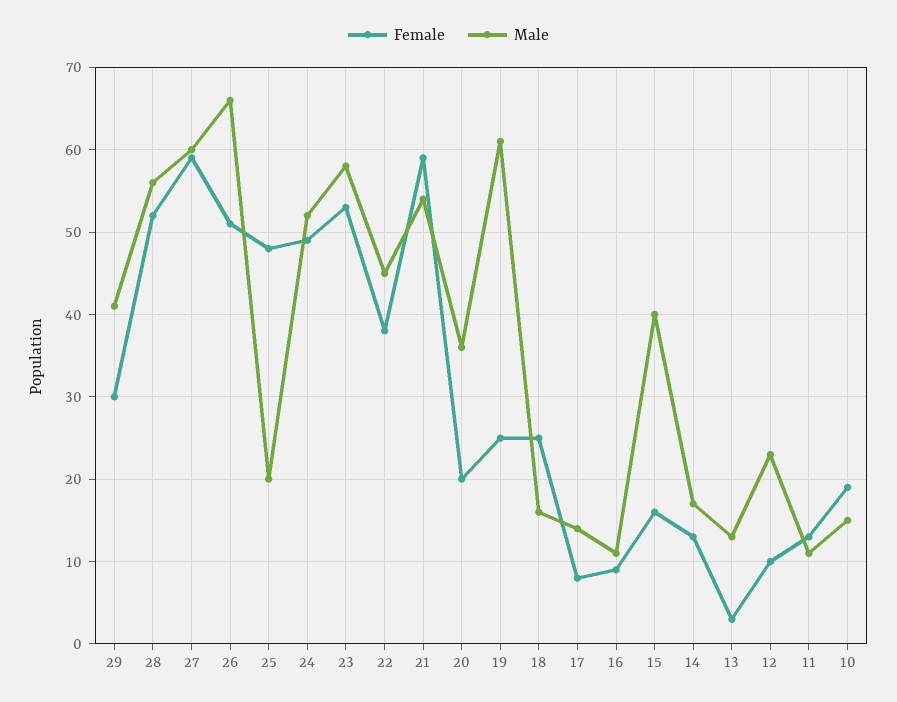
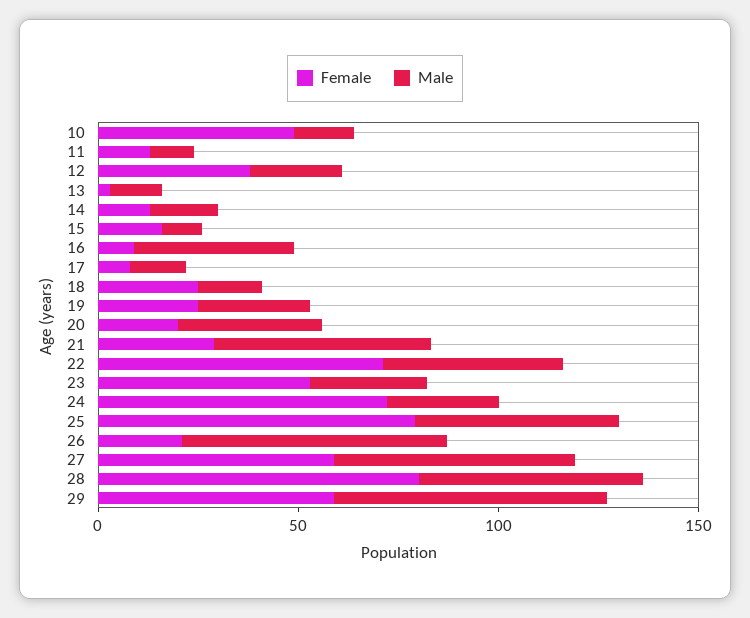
Female, 29: 30 -> 60
Male, 29: 41 -> 70
Female, 28: 52 -> 80
Female, 26: 51 -> 20
Female, 25: 48 -> 80
Male, 25: 20 -> 50
Female, 24: 49 -> 70
Male, 24: 52 -> 30
Male, 23: 58 -> 30
Female, 22: 38 -> 70
Female, 21: 59 -> 30
Male, 19: 61 -> 30
Male, 16: 11 -> 40
Male, 15: 40 -> 10
Female, 12: 10 -> 40
Female, 10: 19 -> 50

